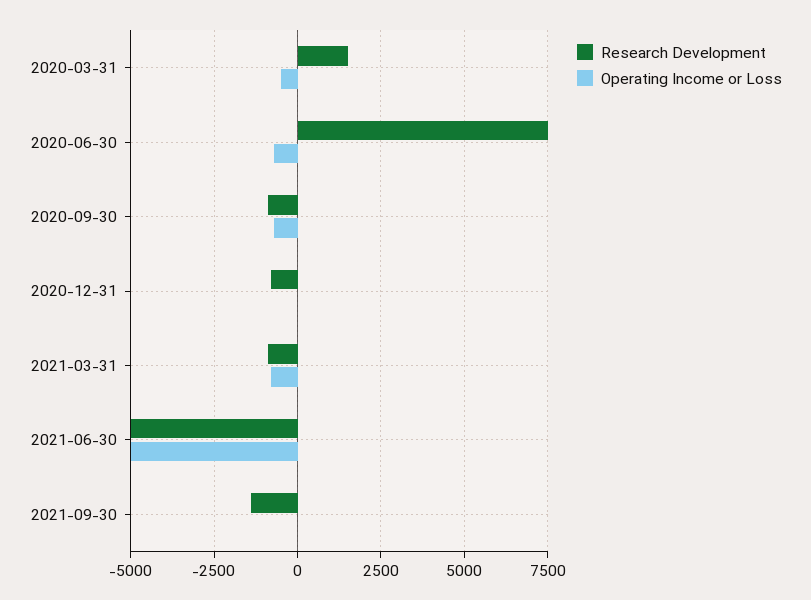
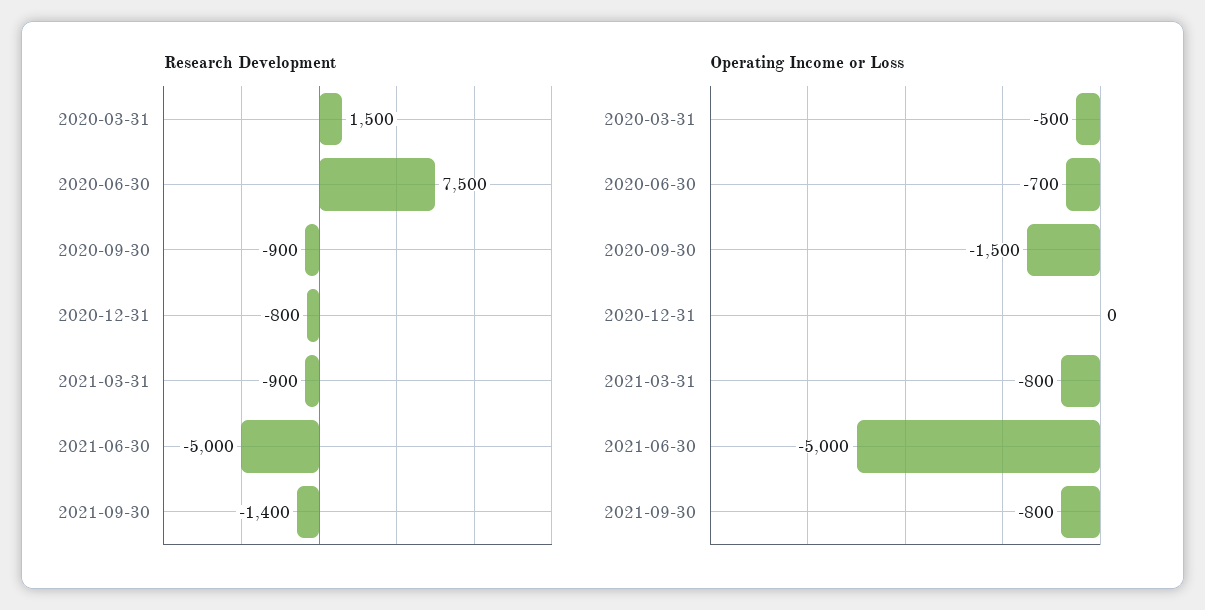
Operating Income or Loss, 2020-09-30: -750 -> -1500
Operating Income or Loss, 2021-09-30: 0 -> -800

